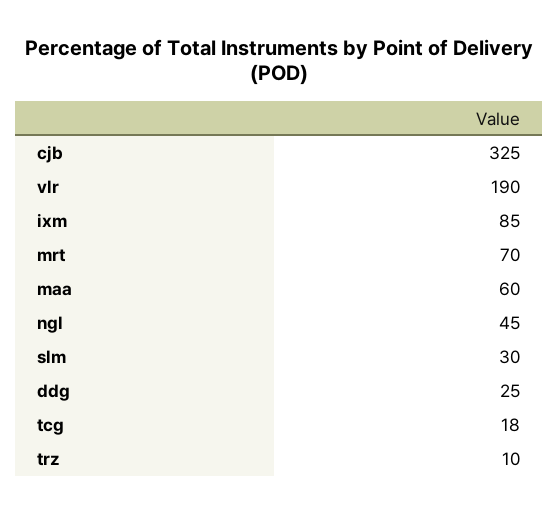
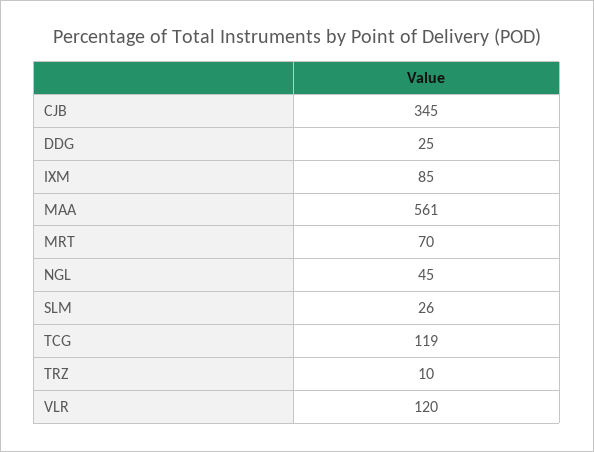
cjb: 325 -> 345
vlr: 190 -> 120
maa: 60 -> 561
slm: 30 -> 26
tcg: 18 -> 119

